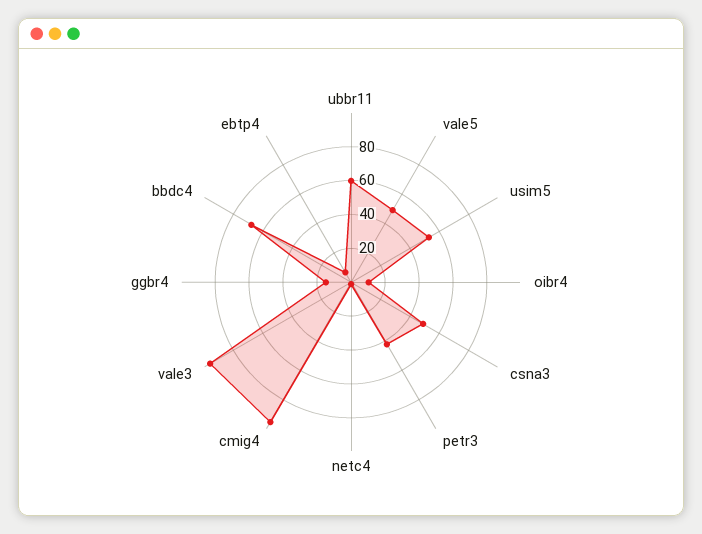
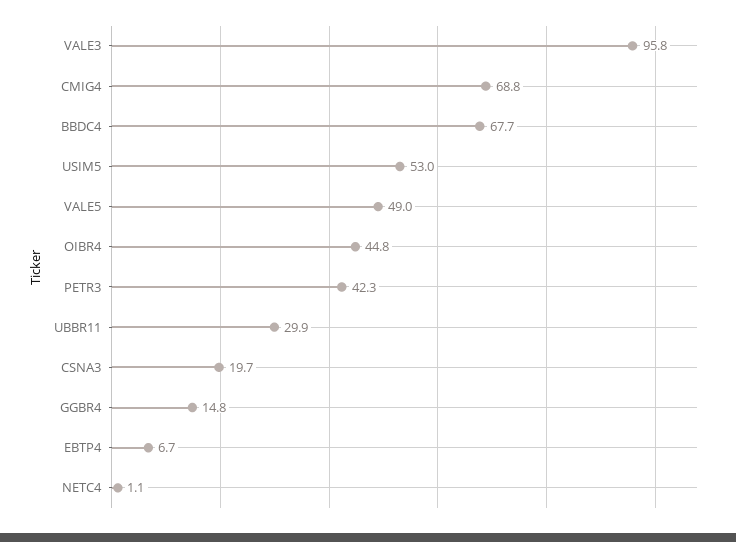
ubbr11: 60 -> 29.9
oibr4: 10 -> 44.8
csna3: 50 -> 19.7
cmig4: 95 -> 68.8

